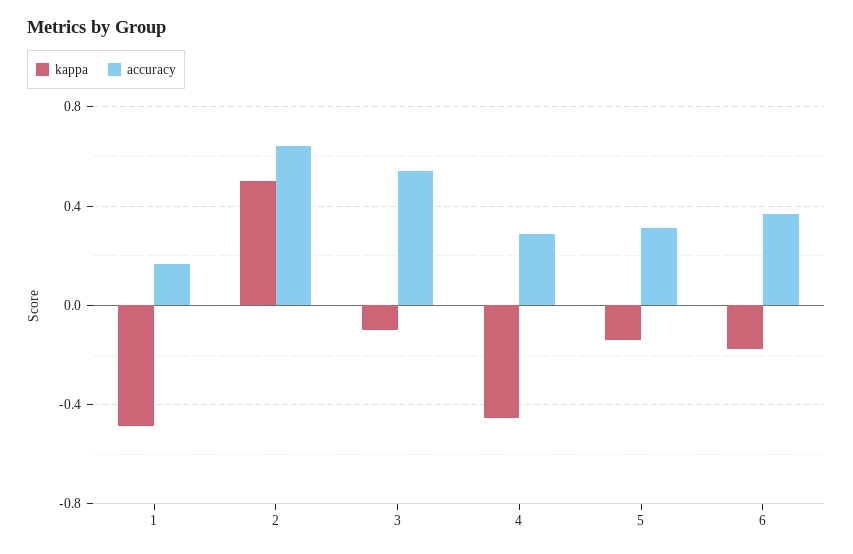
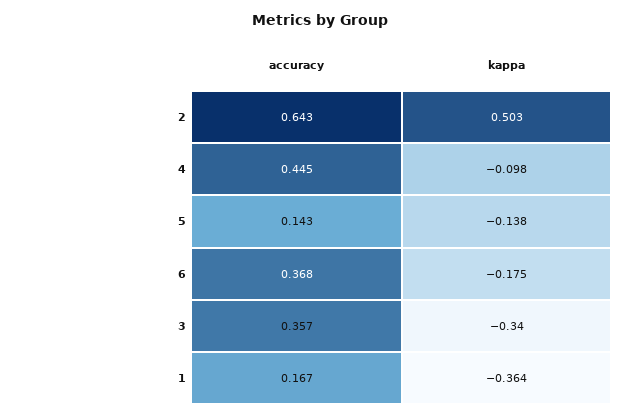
kappa, 1: -0.5 -> -0.364
kappa, 3: -0.1 -> -0.34
accuracy, 3: 0.55 -> 0.357
kappa, 4: -0.45 -> -0.098
accuracy, 4: 0.3 -> 0.445
accuracy, 5: 0.3 -> 0.143

